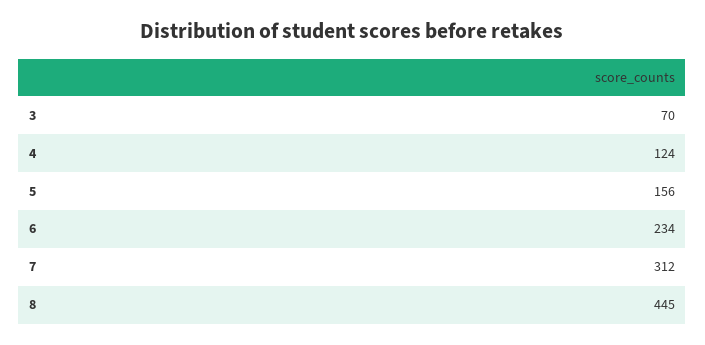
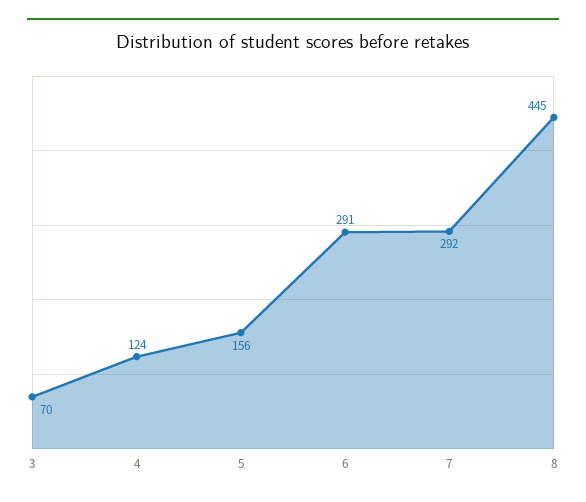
6: 234 -> 291
7: 312 -> 292

